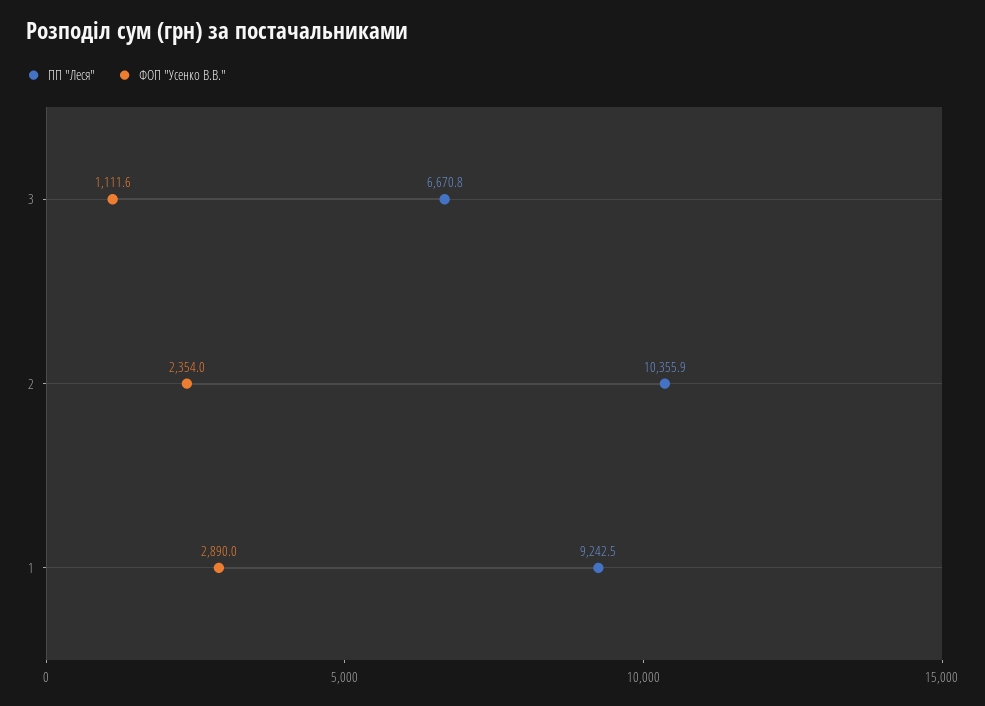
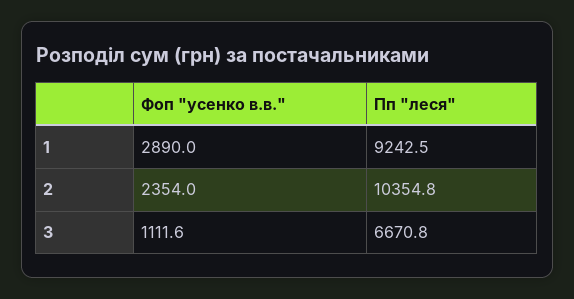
ПП "Леся", 2: 10355.9 -> 10354.8

